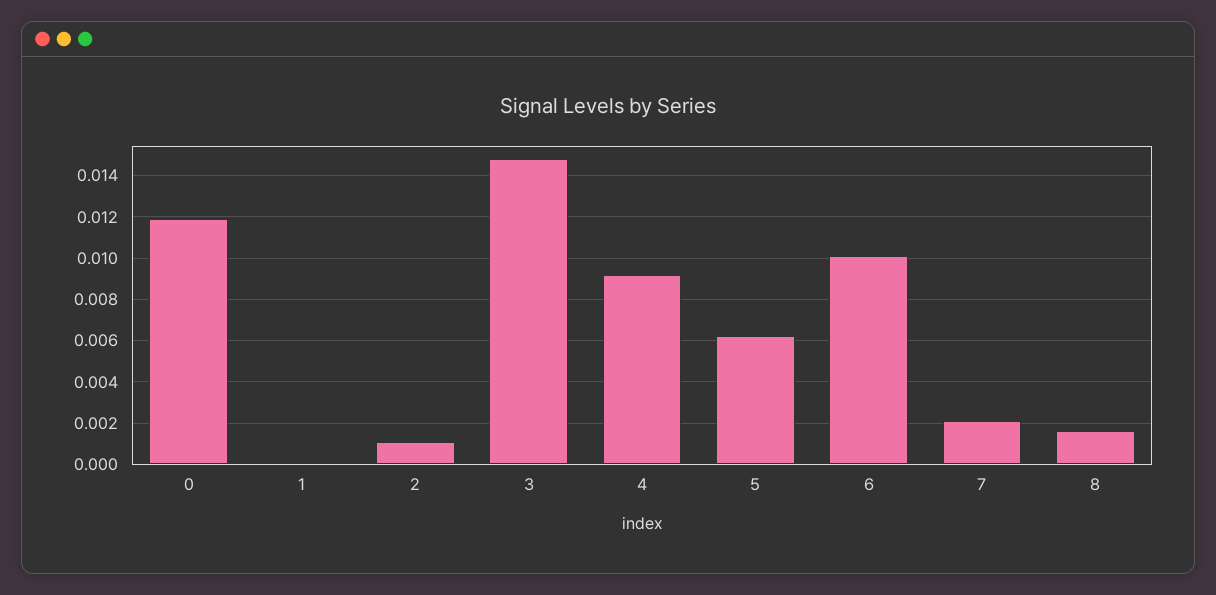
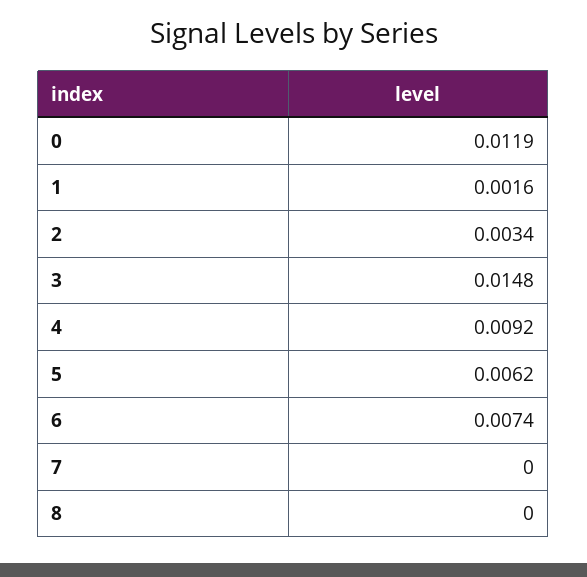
1: 0 -> 0.0016
2: 0.001 -> 0.0034
6: 0.01 -> 0.0074
7: 0.002 -> 0
8: 0.0015 -> 0

